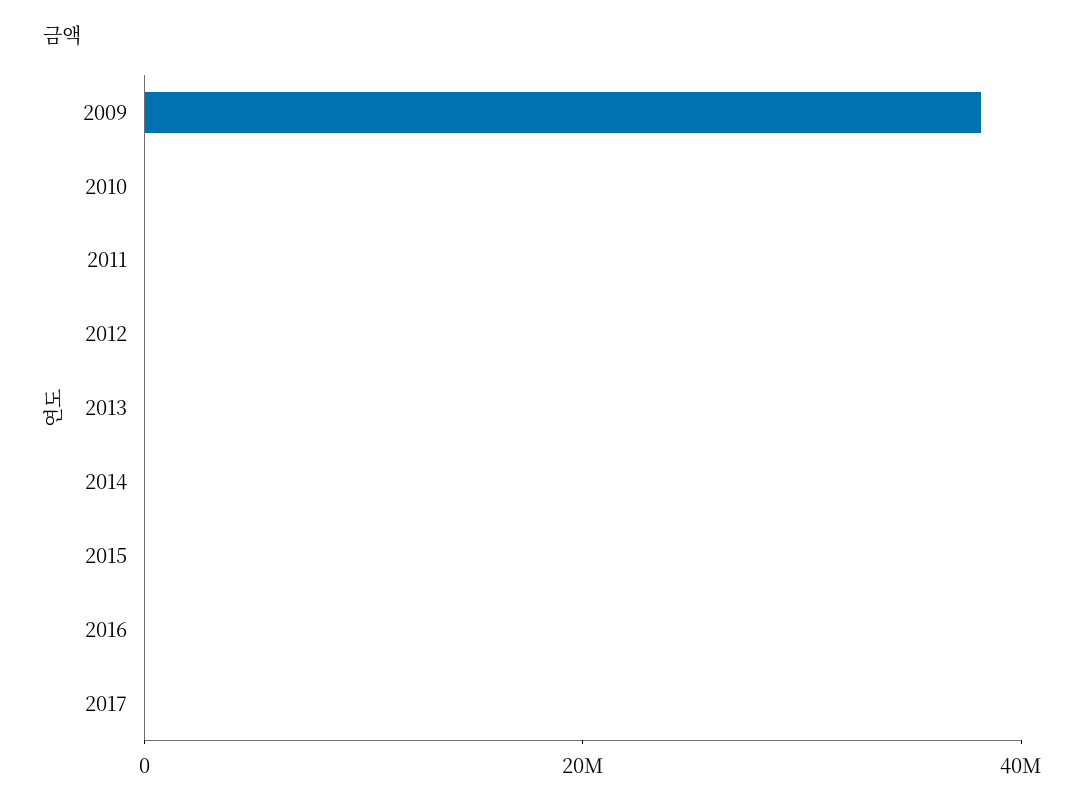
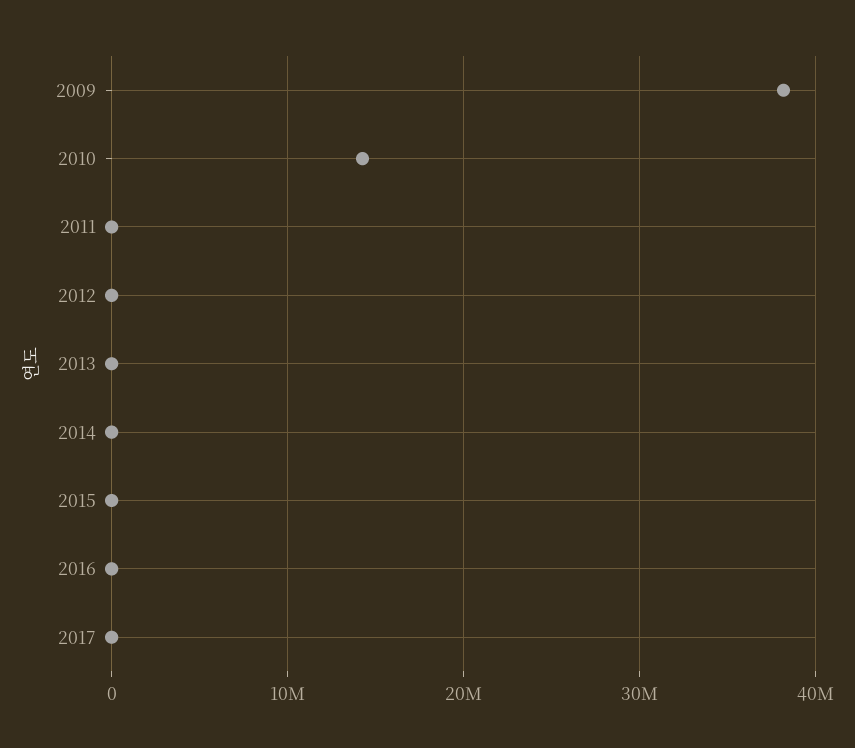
2010: 0 -> 14000000

